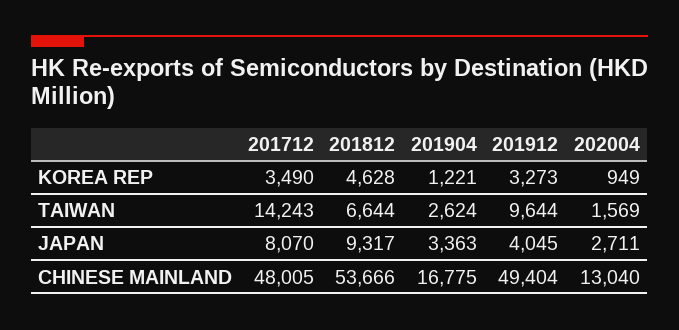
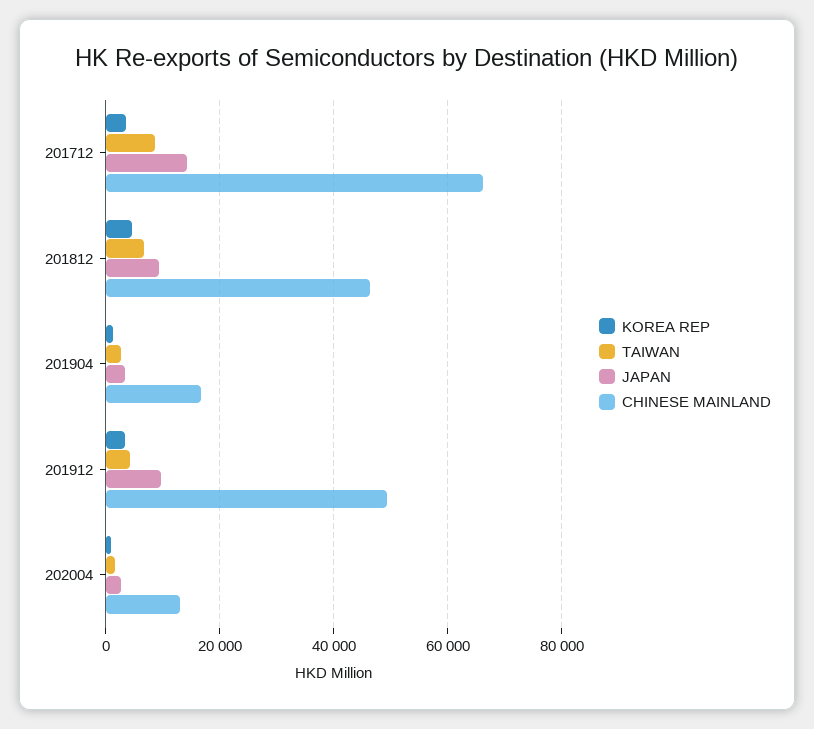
TAIWAN, 201712: 14243 -> 8000
TAIWAN, 201912: 9644 -> 4000
JAPAN, 201712: 8070 -> 14000
JAPAN, 201912: 4045 -> 10000
CHINESE MAINLAND, 201712: 48005 -> 66000
CHINESE MAINLAND, 201812: 53666 -> 46000

